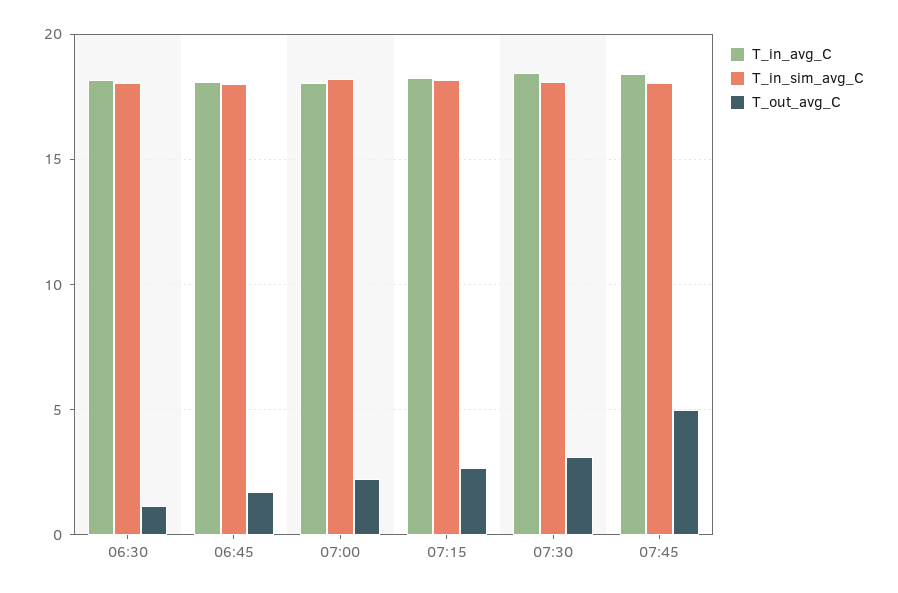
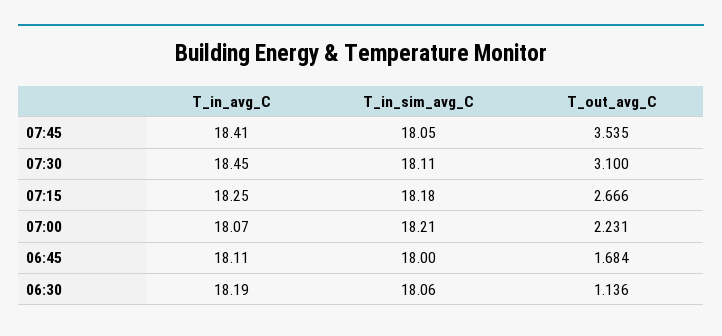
T_out_avg_C, 07:45: 5 -> 3.535

